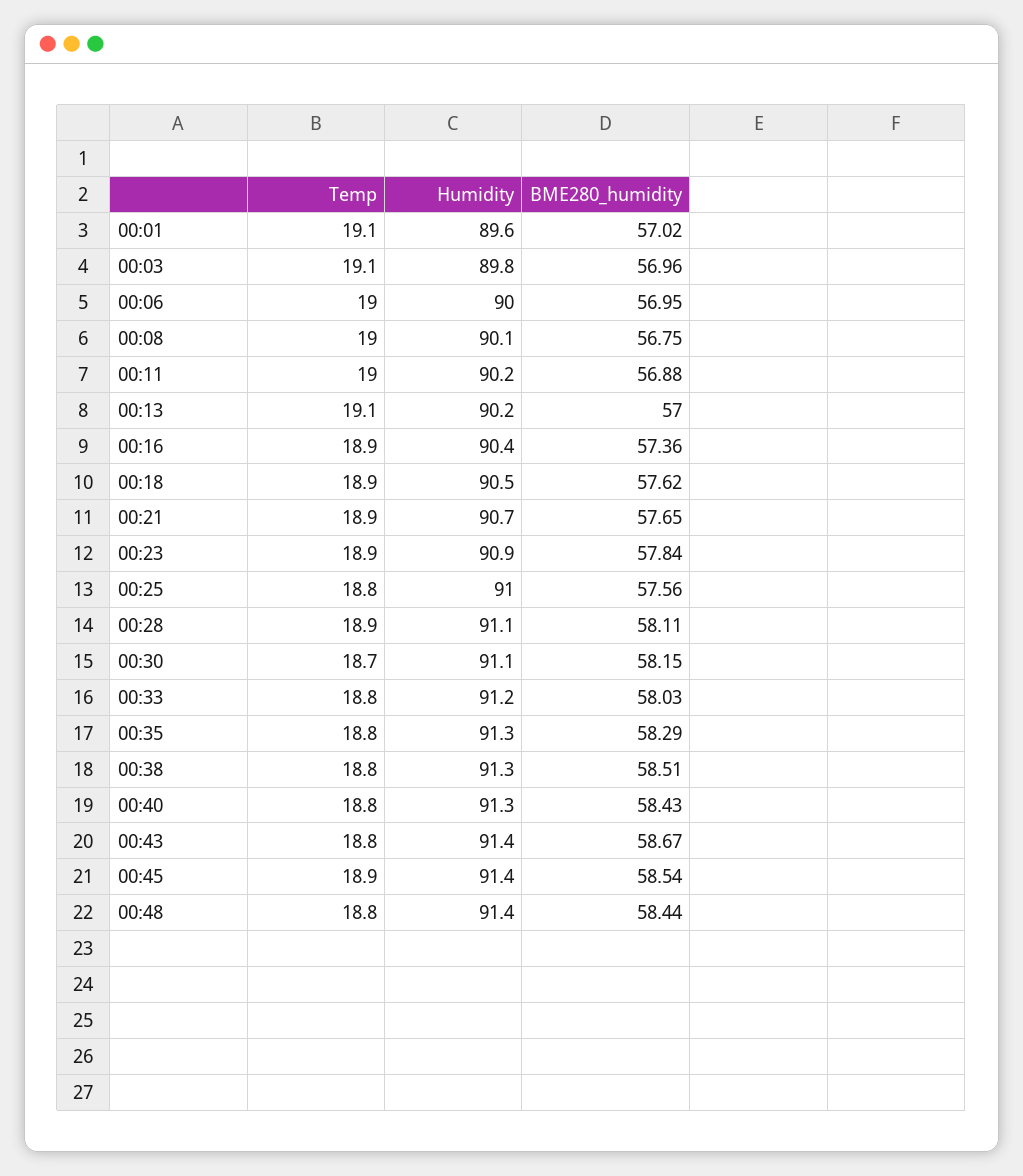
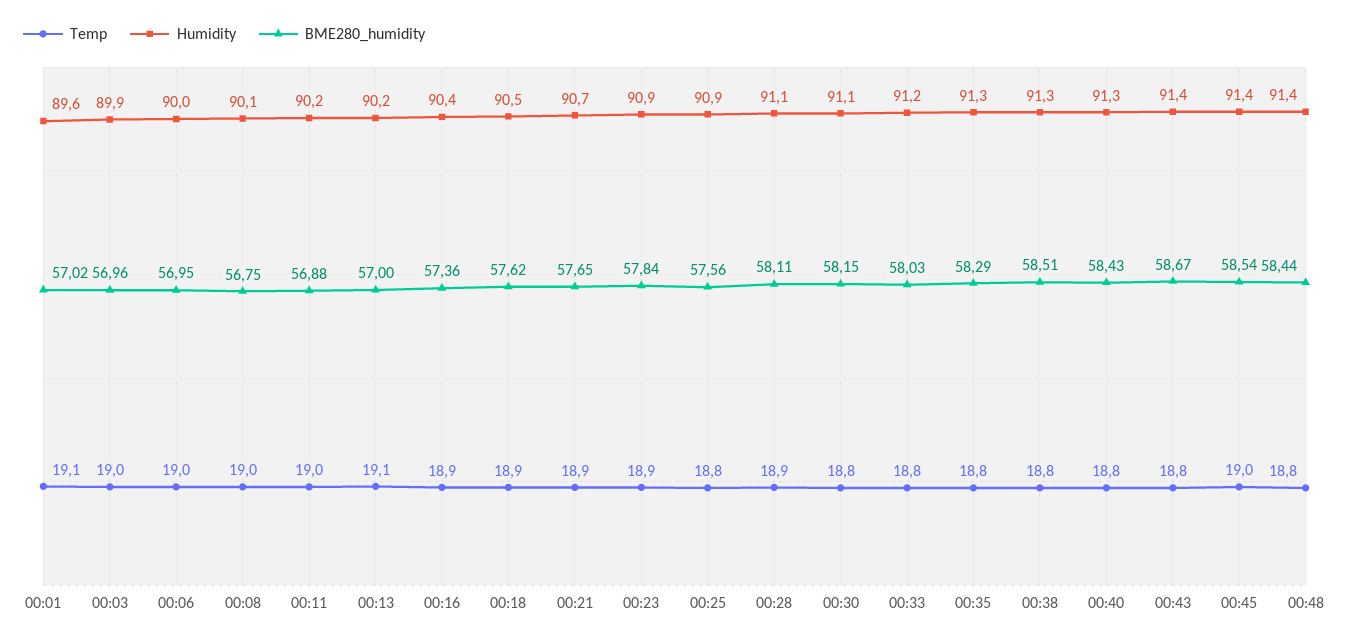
Temp, 00:03: 19.1 -> 19
Humidity, 00:03: 89.8 -> 89.9
Humidity, 00:25: 91 -> 90.9
Temp, 00:30: 18.7 -> 18.8
Temp, 00:45: 18.9 -> 19

